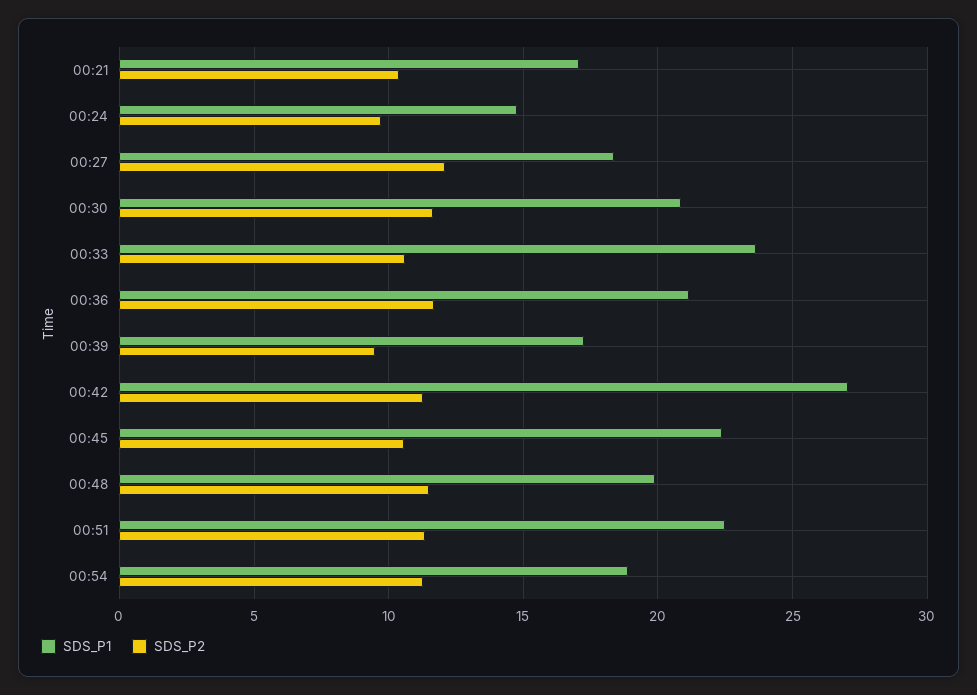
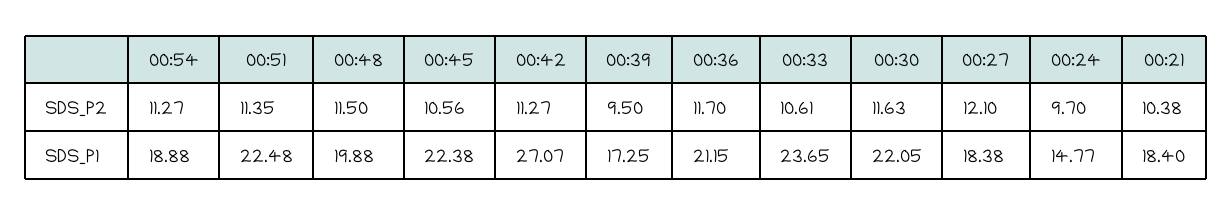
SDS_P1, 00:21: 17 -> 18.4
SDS_P1, 00:30: 21 -> 22.05

